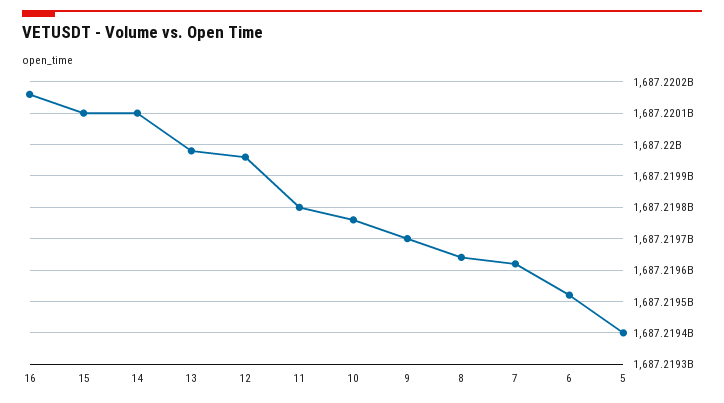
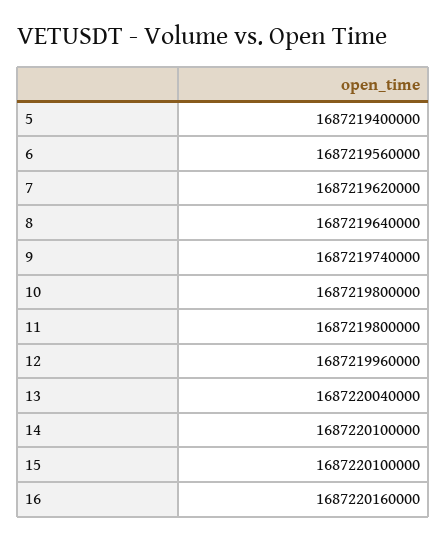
13: 1687219980000 -> 1687220040000
10: 1687219760000 -> 1687219800000
9: 1687219700000 -> 1687219740000
6: 1687219520000 -> 1687219560000

